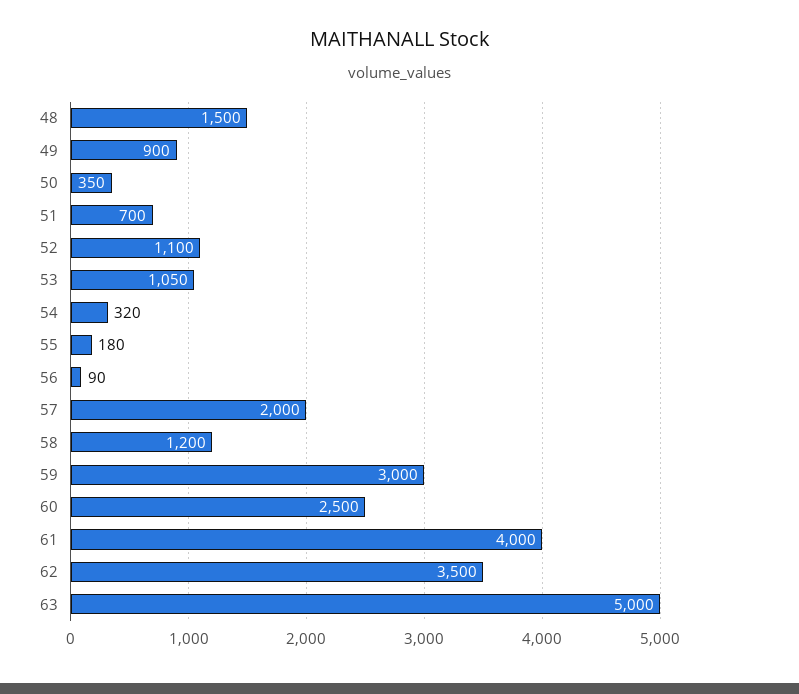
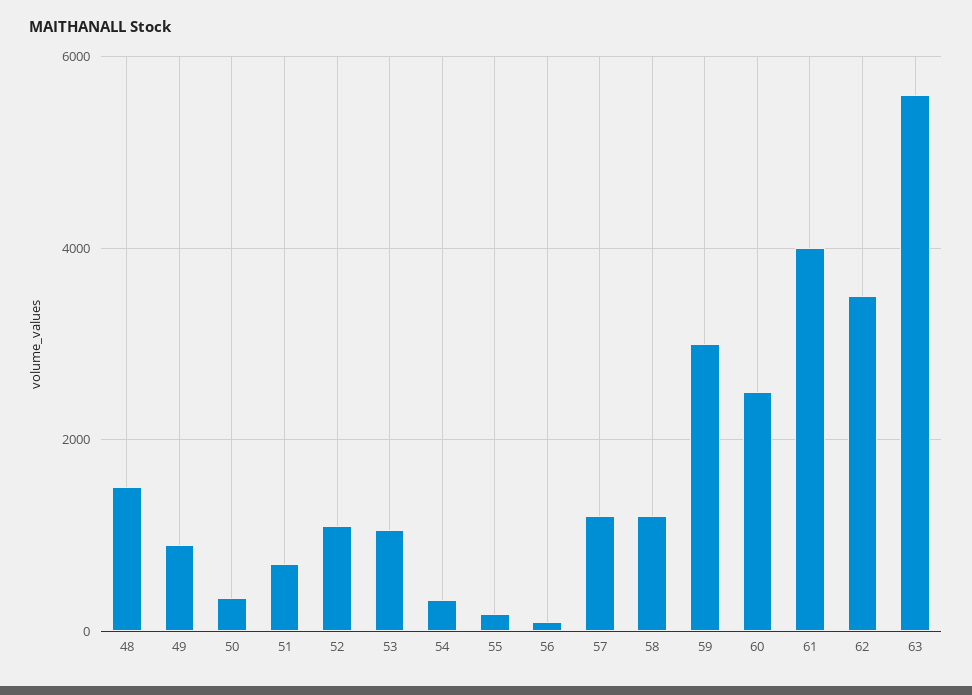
57: 2000 -> 1200
63: 5000 -> 5600

